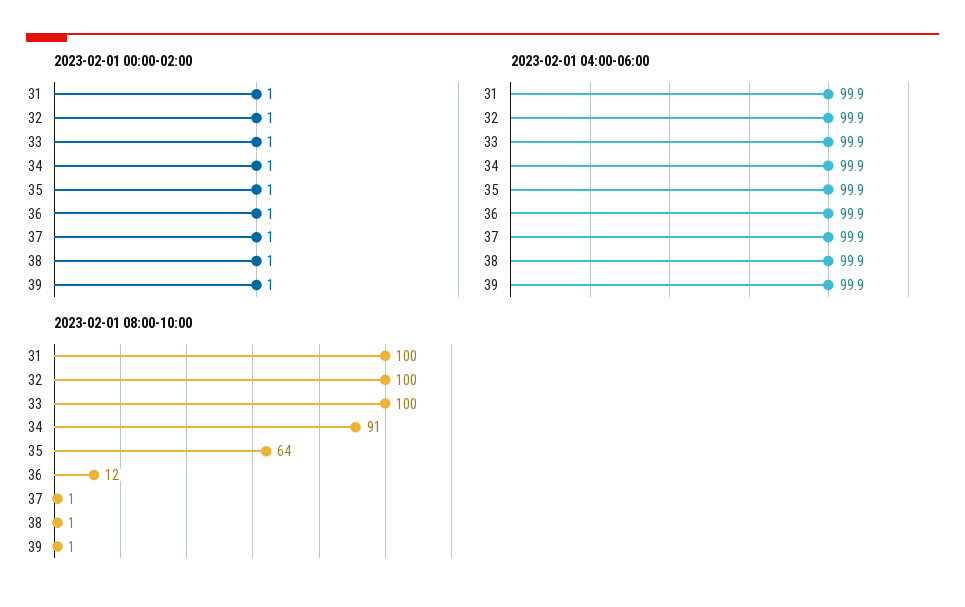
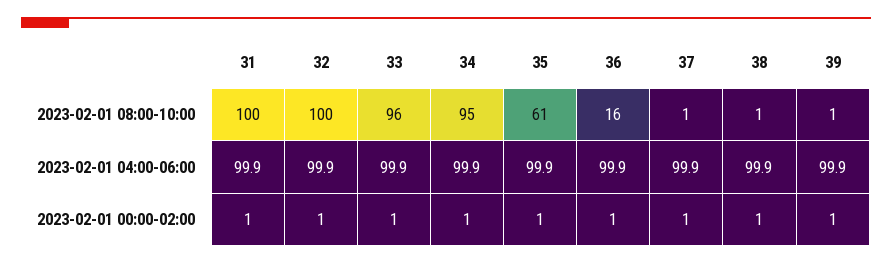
2023-02-01 08:00-10:00, 33: 100 -> 96
2023-02-01 08:00-10:00, 34: 91 -> 95
2023-02-01 08:00-10:00, 35: 64 -> 61
2023-02-01 08:00-10:00, 36: 12 -> 16

